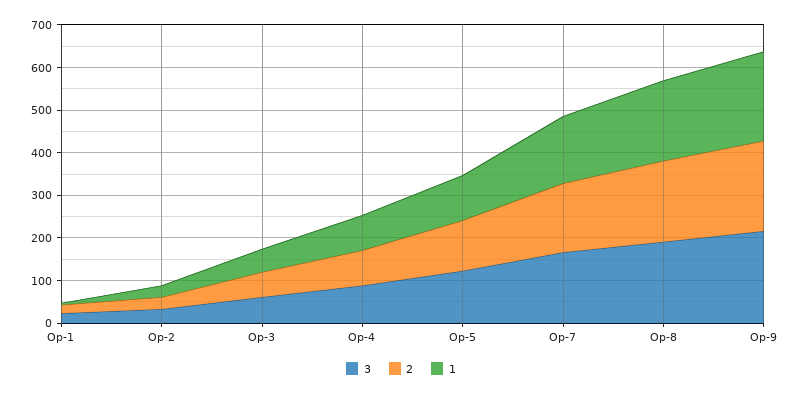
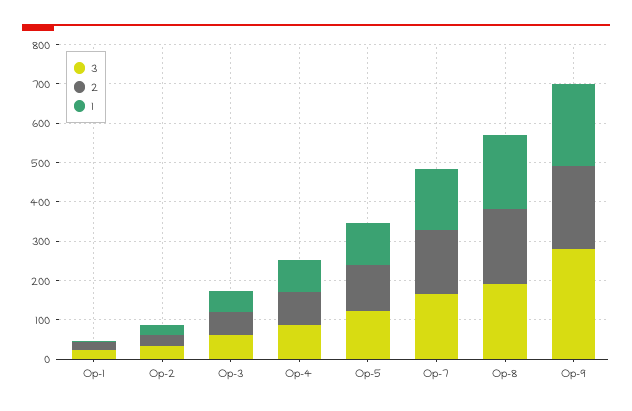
3, Op-9: 220 -> 275

